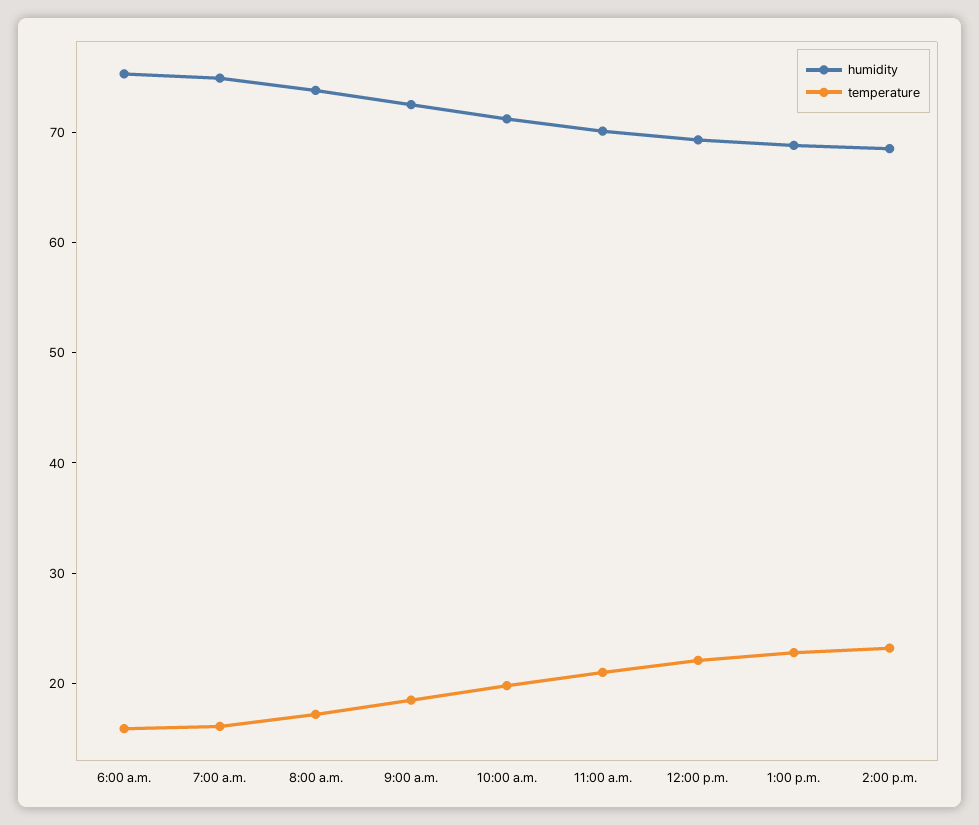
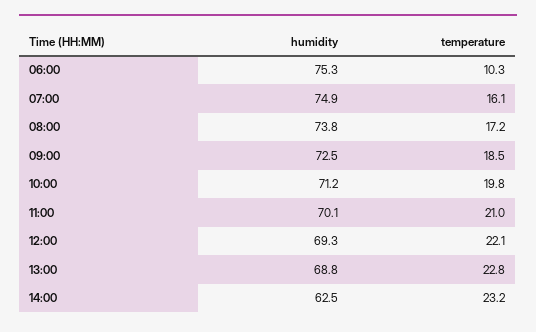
temperature, 6:00 a.m.: 16 -> 10.3
humidity, 2:00 p.m.: 68 -> 62.5

